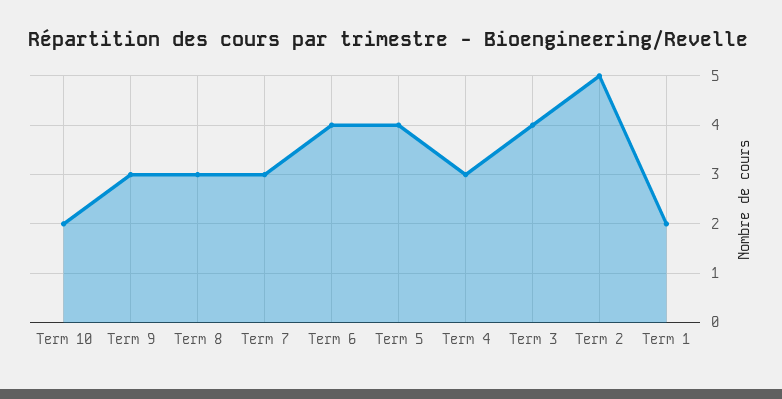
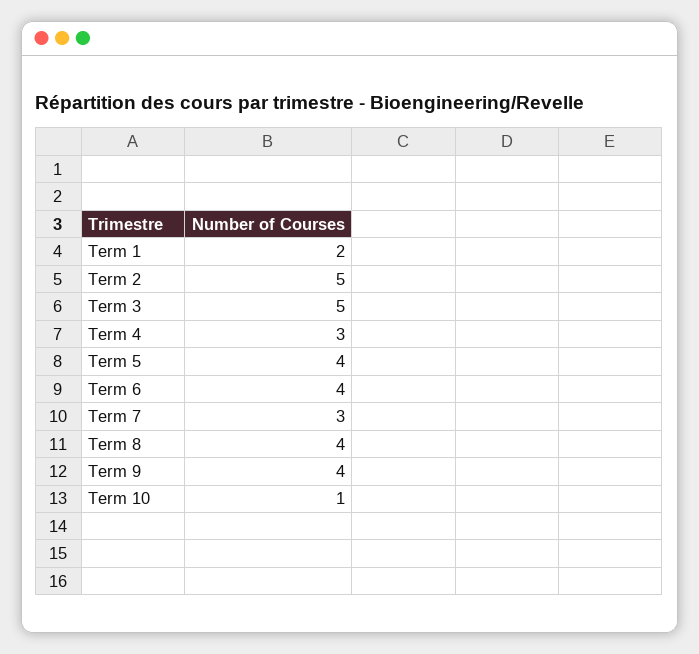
Term 10: 2 -> 1
Term 9: 3 -> 4
Term 8: 3 -> 4
Term 3: 4 -> 5

